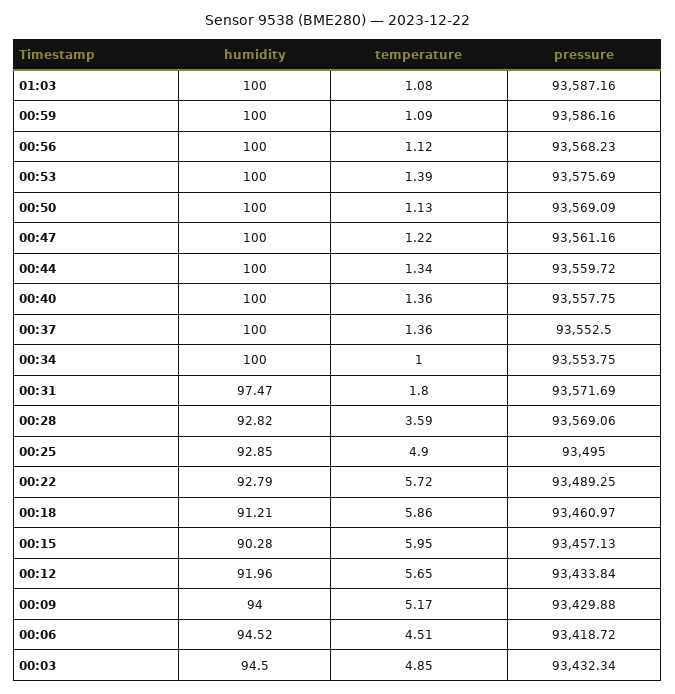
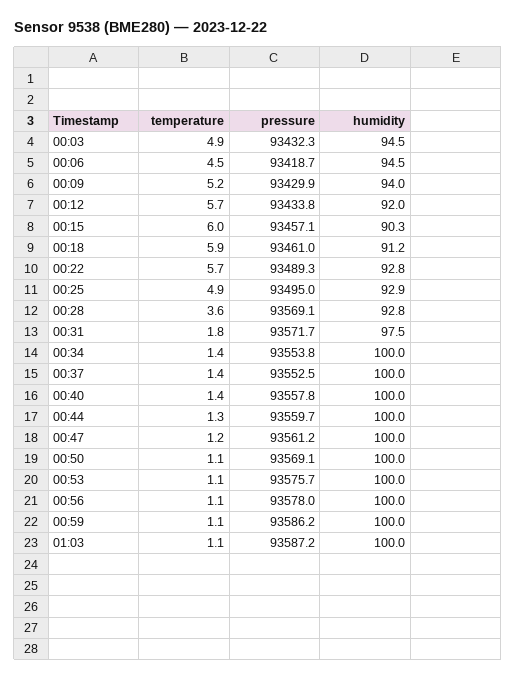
pressure, 00:56: 93568.23 -> 93578
temperature, 00:53: 1.39 -> 1.1
temperature, 00:34: 1 -> 1.4

